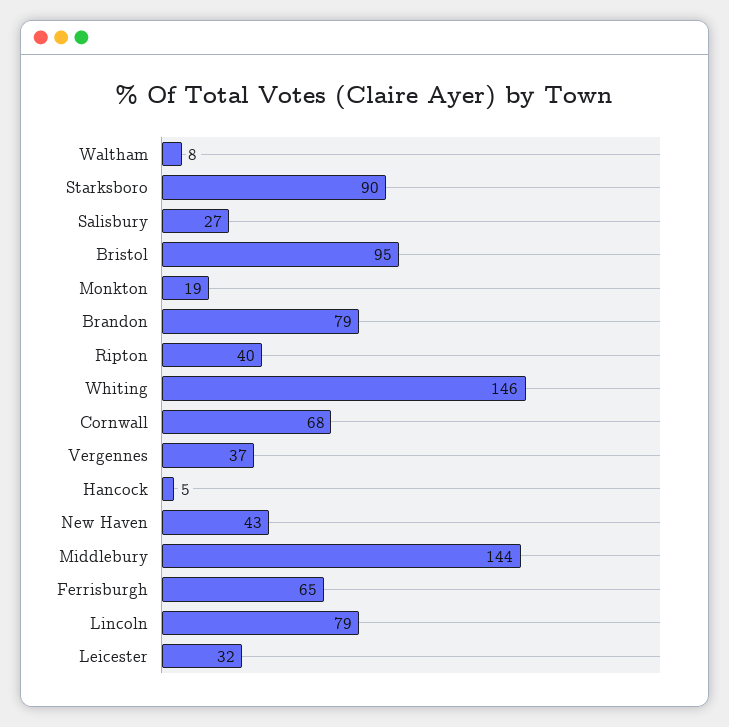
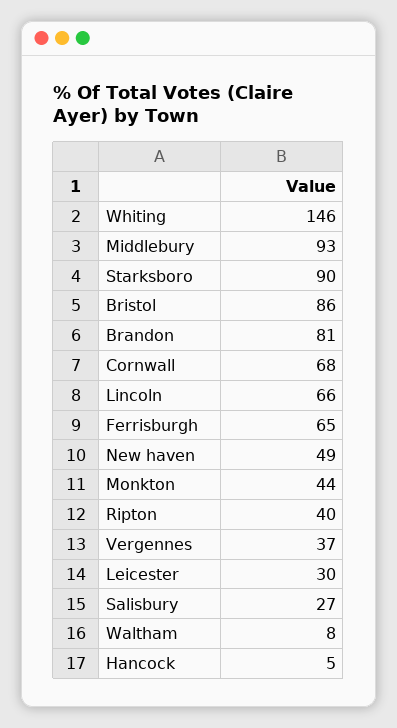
Bristol: 95 -> 86
Monkton: 19 -> 44
Brandon: 79 -> 81
New Haven: 43 -> 49
Middlebury: 144 -> 93
Lincoln: 79 -> 66
Leicester: 32 -> 30

